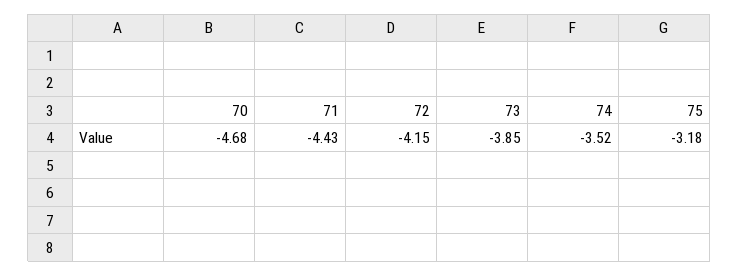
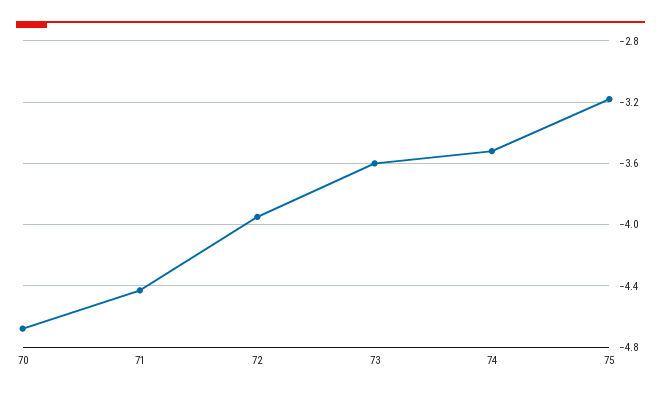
72: -4.15 -> -3.95
73: -3.85 -> -3.6

